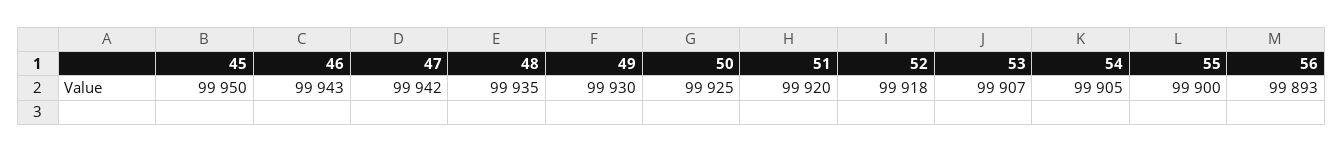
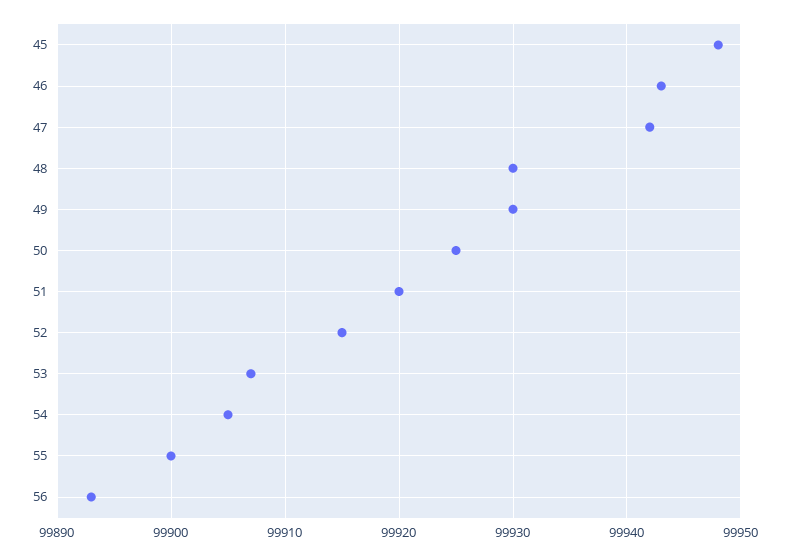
45: 99950 -> 99948
48: 99935 -> 99930
52: 99918 -> 99915

